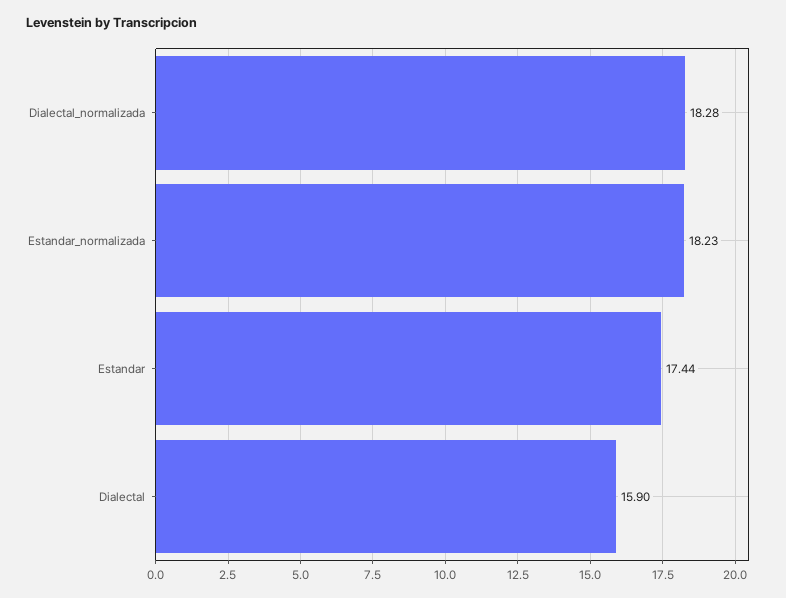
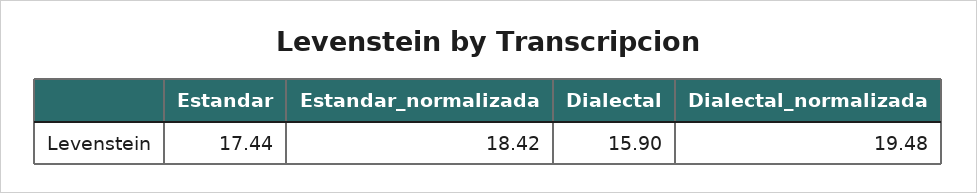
Dialectal_normalizada: 18.28 -> 19.48
Estandar_normalizada: 18.23 -> 18.42

